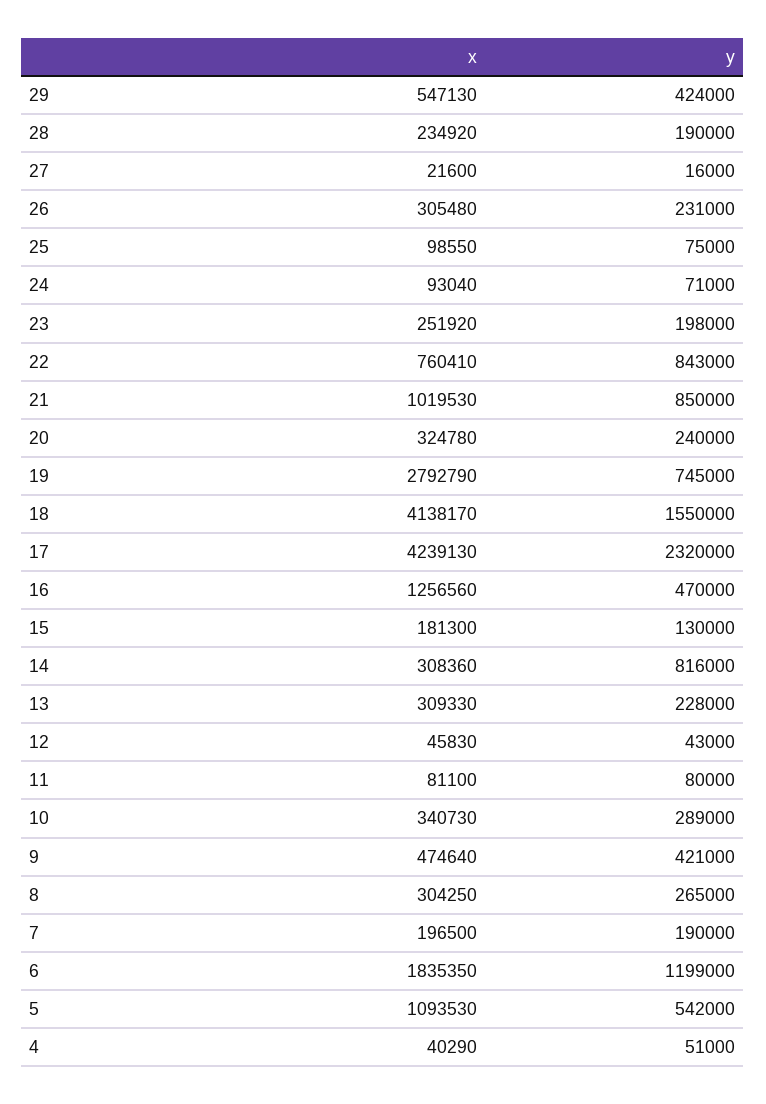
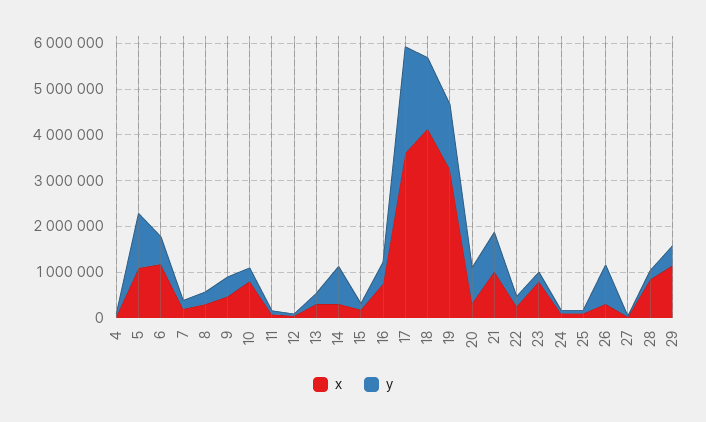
x, 29: 547130 -> 1200000
x, 28: 234920 -> 800000
y, 26: 231000 -> 800000
x, 23: 251920 -> 800000
x, 22: 760410 -> 200000
y, 22: 843000 -> 200000
y, 20: 240000 -> 800000
x, 19: 2792790 -> 3200000
y, 19: 745000 -> 1400000
x, 17: 4239130 -> 3600000
x, 16: 1256560 -> 800000
x, 10: 340730 -> 800000
x, 6: 1835350 -> 1200000
y, 6: 1199000 -> 600000
y, 5: 542000 -> 1200000

